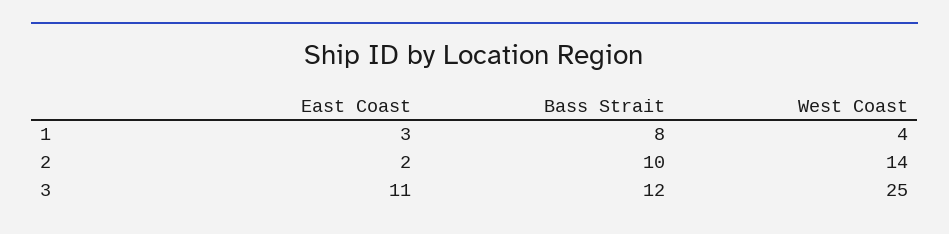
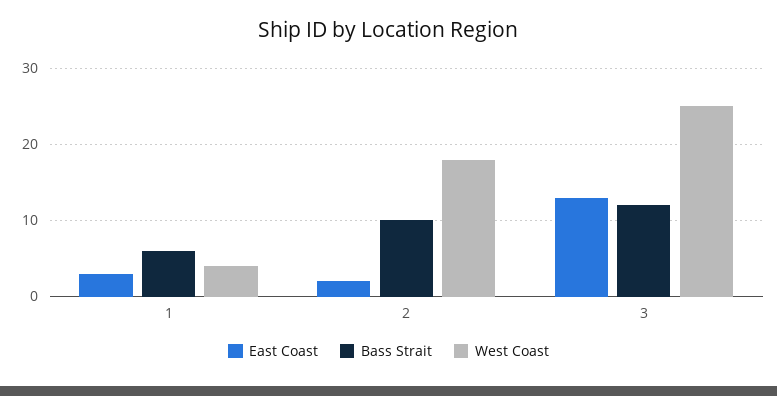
Bass Strait, 1: 8 -> 6
West Coast, 2: 14 -> 18
East Coast, 3: 11 -> 13

